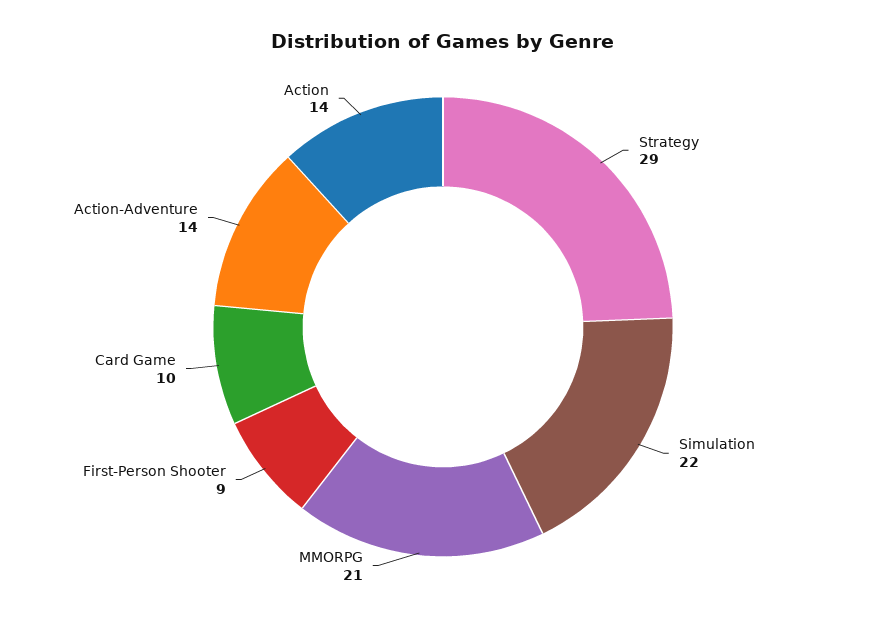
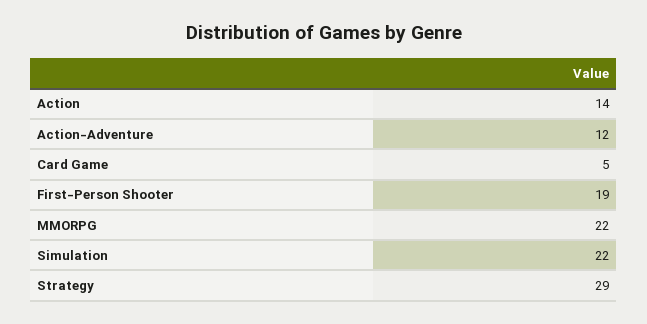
MMORPG: 21 -> 22
First-Person Shooter: 9 -> 19
Card Game: 10 -> 5
Action-Adventure: 14 -> 12

